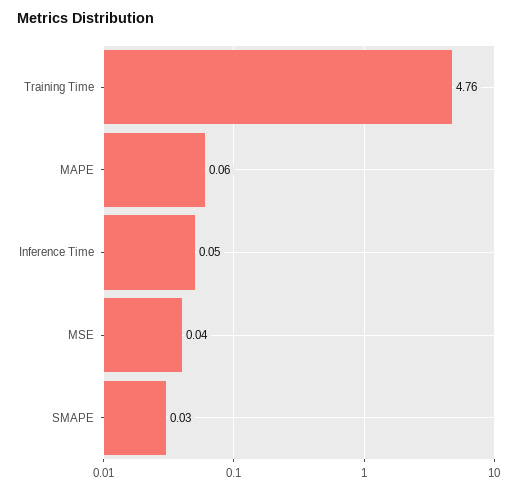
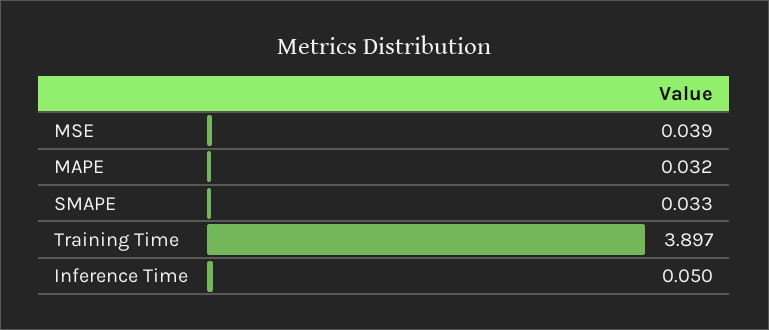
Training Time: 4.76 -> 3.897
MAPE: 0.06 -> 0.032

